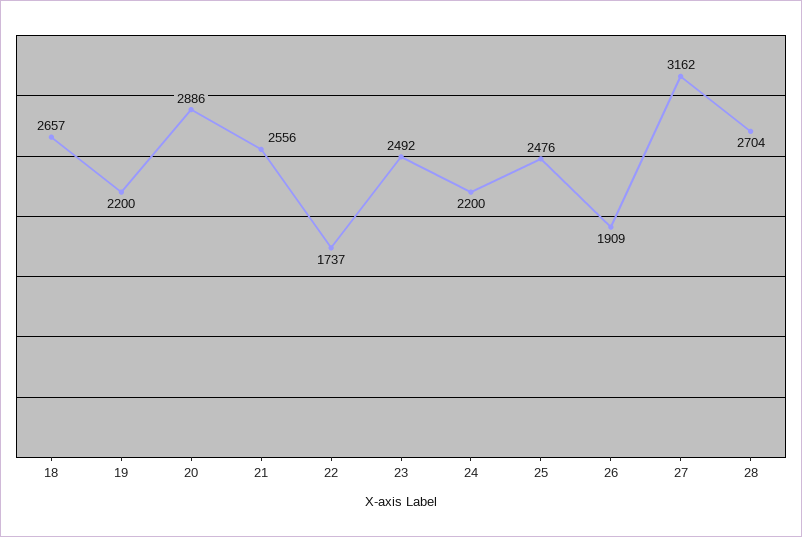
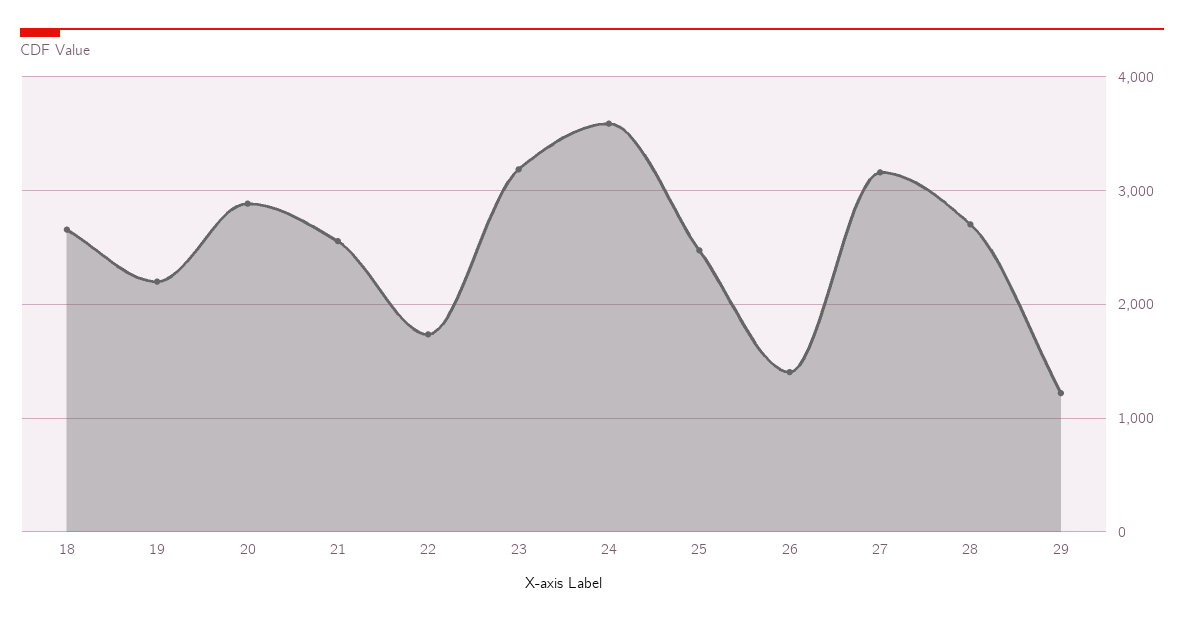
23: 2492 -> 3200
24: 2200 -> 3600
26: 1909 -> 1400
29: none -> 1200

